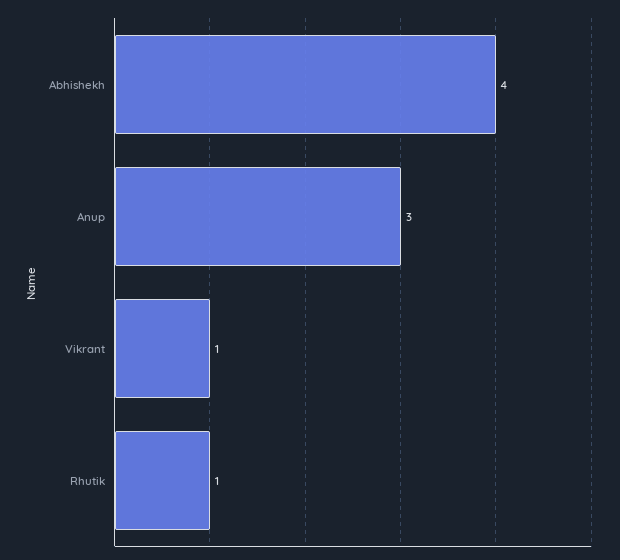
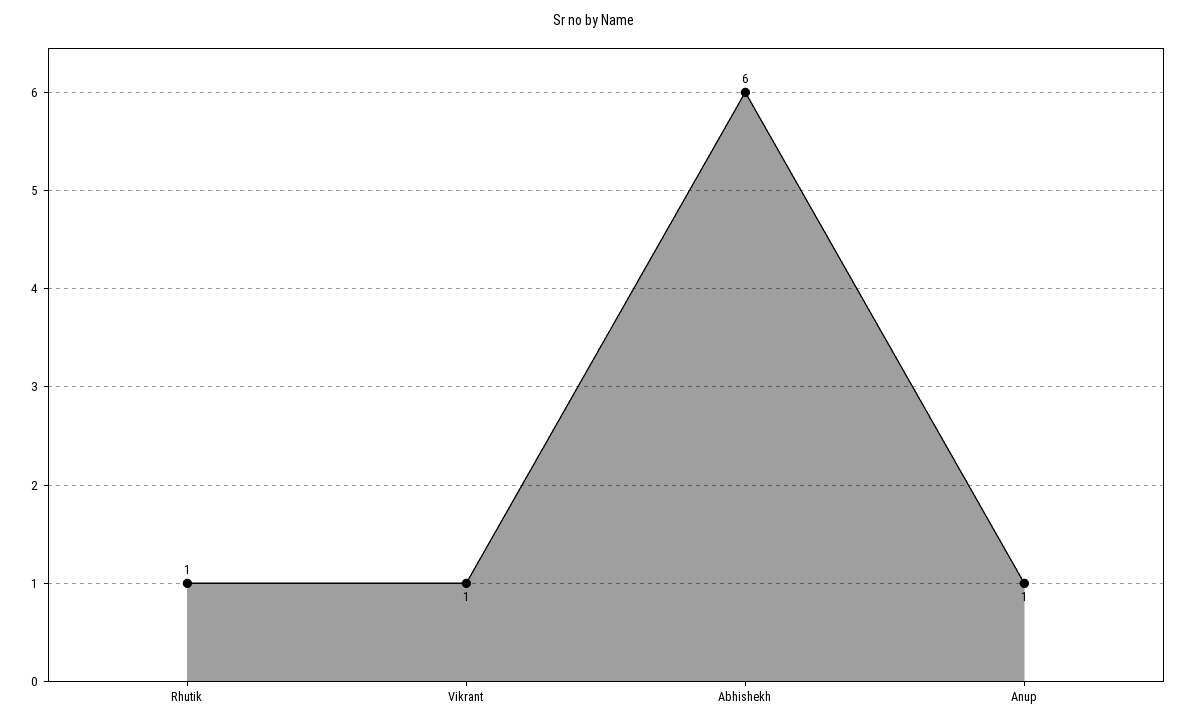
Abhishekh: 4 -> 6
Anup: 3 -> 1

